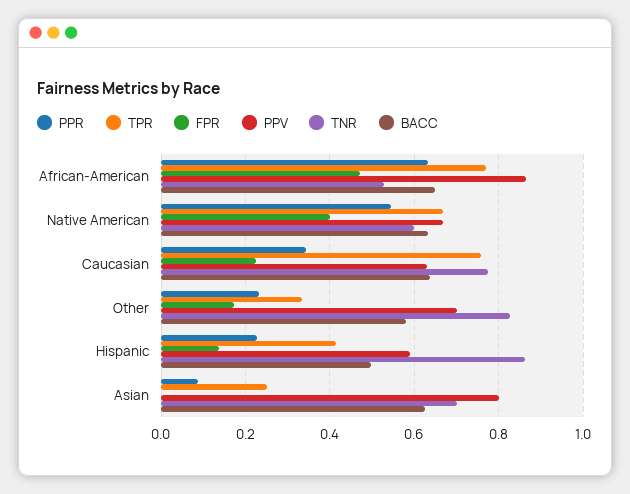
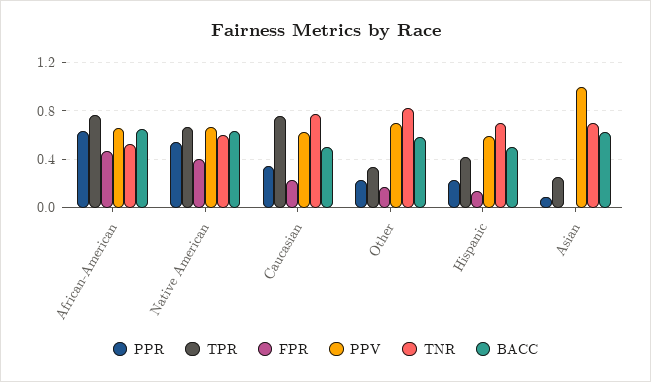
PPV, African-American: 0.86 -> 0.65
BACC, Caucasian: 0.64 -> 0.5
TNR, Hispanic: 0.86 -> 0.7
PPV, Asian: 0.8 -> 1

